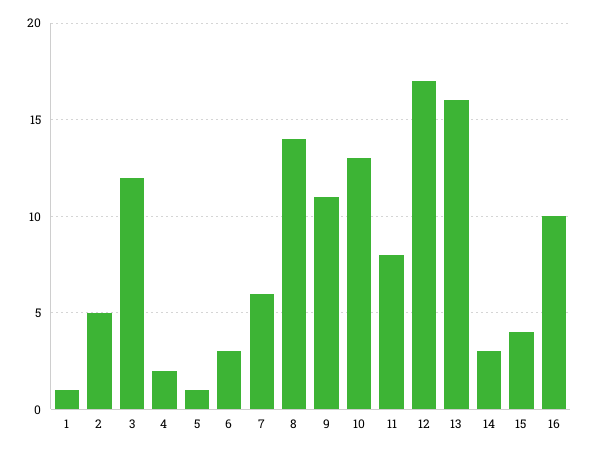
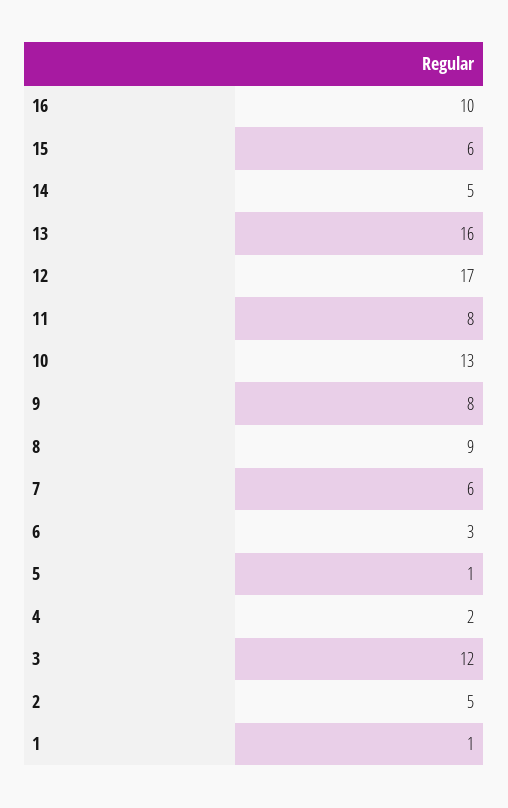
8: 14 -> 9
9: 11 -> 8
14: 3 -> 5
15: 4 -> 6

